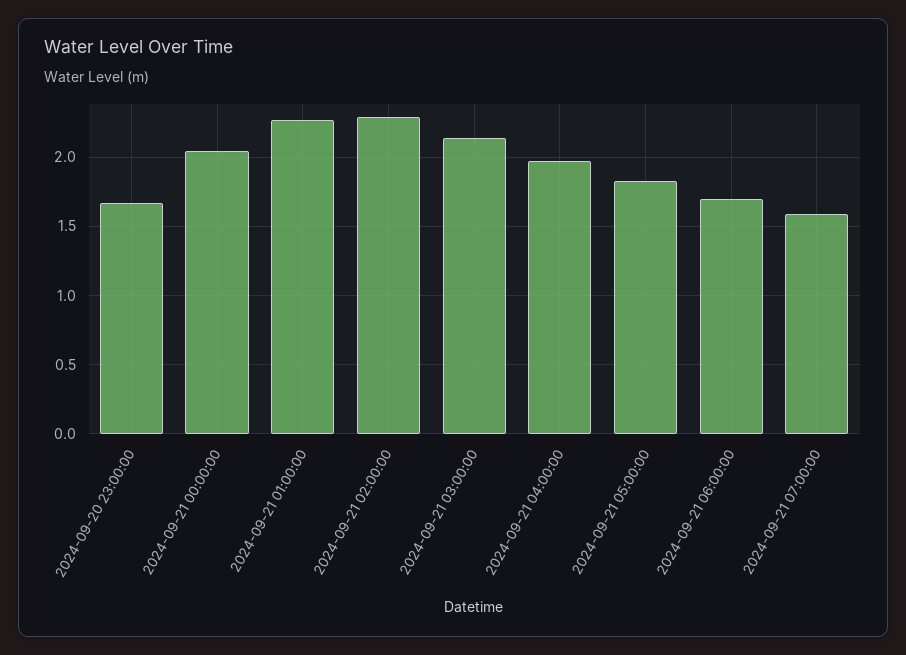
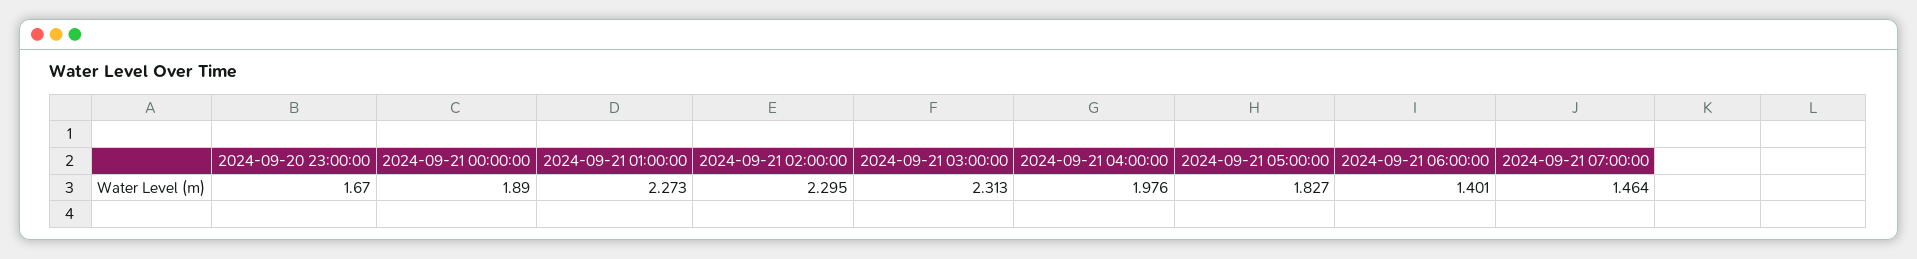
2024-09-21 00:00:00: 2.05 -> 1.89
2024-09-21 03:00:00: 2.15 -> 2.313
2024-09-21 06:00:00: 1.7 -> 1.401
2024-09-21 07:00:00: 1.6 -> 1.464

